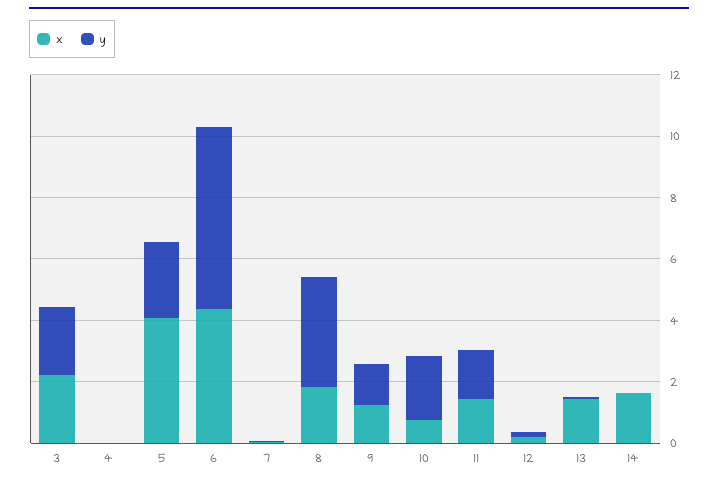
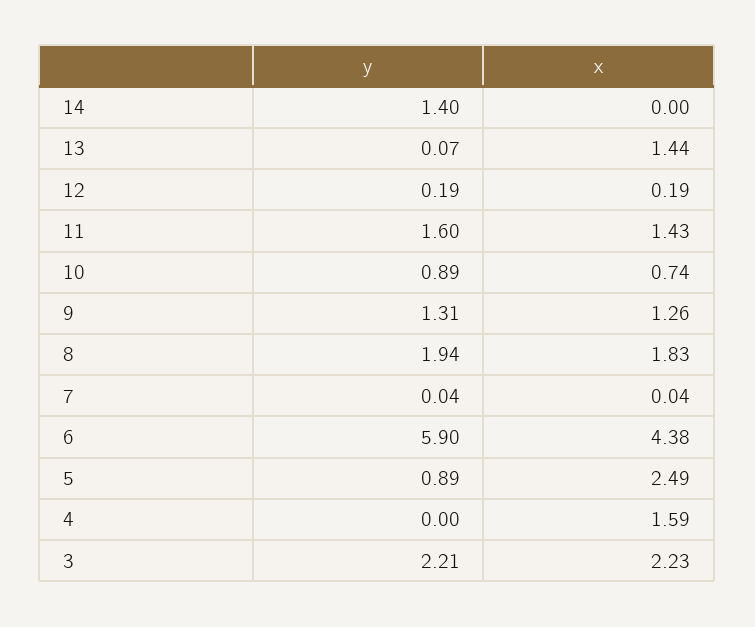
x, 4: 0 -> 1.59
x, 5: 4 -> 2.49
y, 5: 2.5 -> 0.89
y, 8: 3.5 -> 1.94
y, 10: 2 -> 0.89
x, 14: 1.5 -> 0
y, 14: 0 -> 1.4

